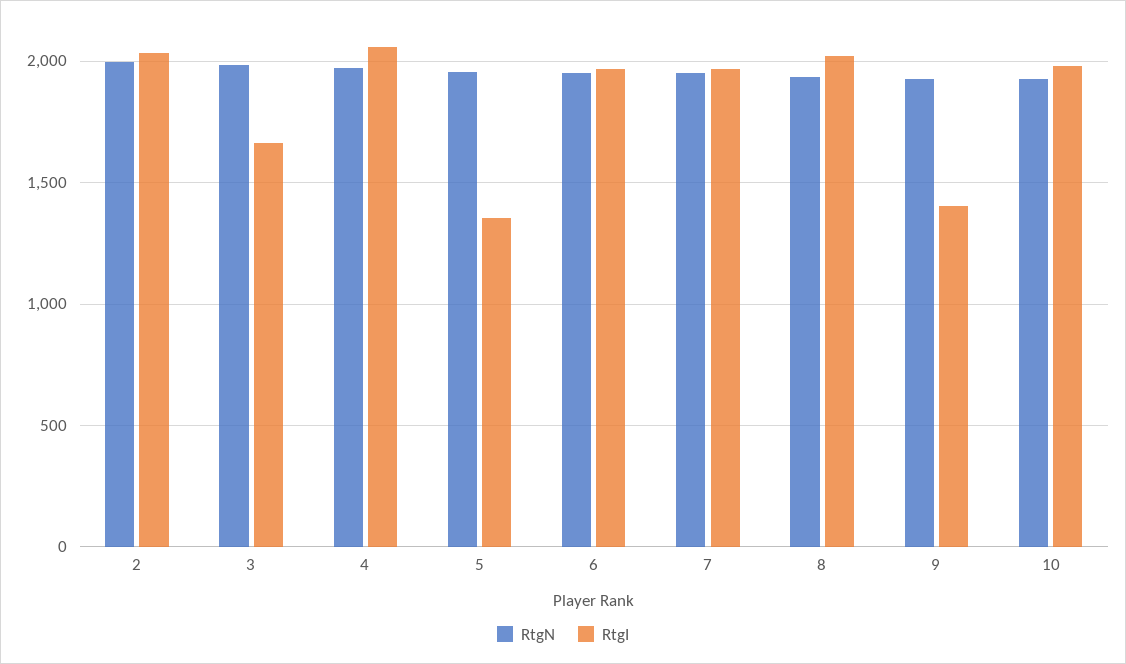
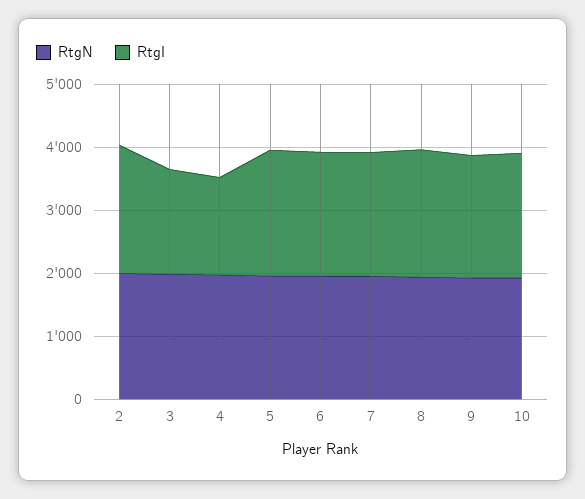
RtgI, 4: 2050 -> 1600
RtgI, 5: 1350 -> 2000
RtgI, 9: 1400 -> 2000

